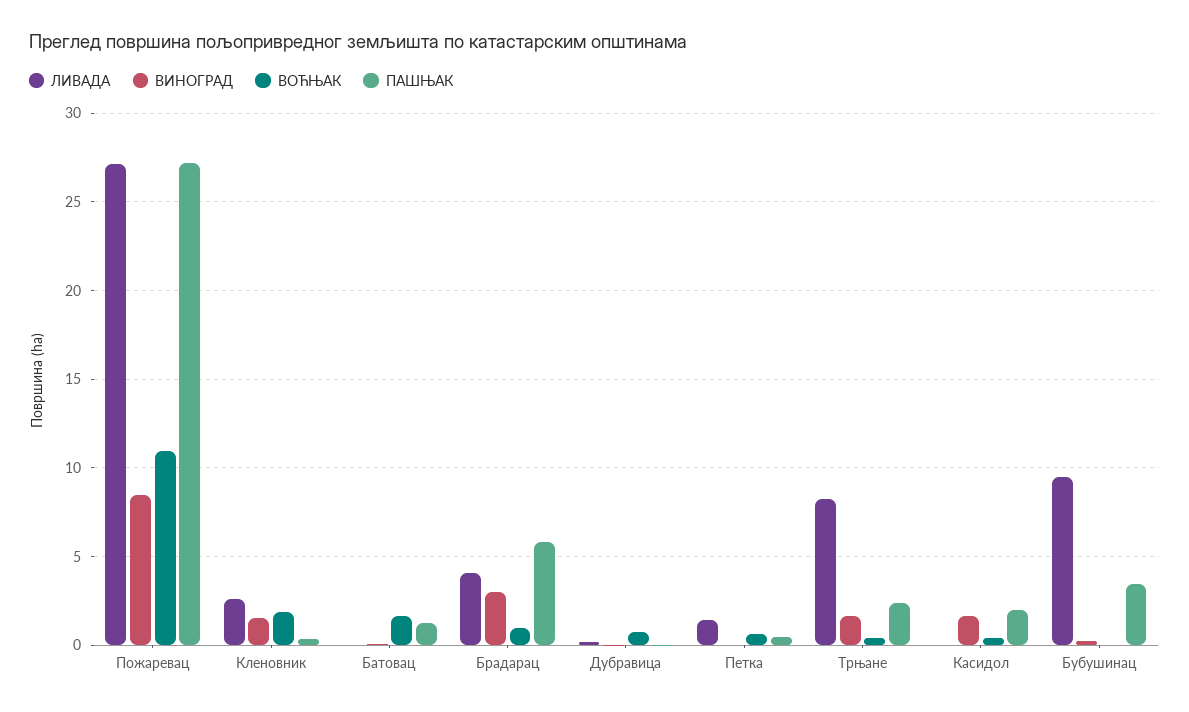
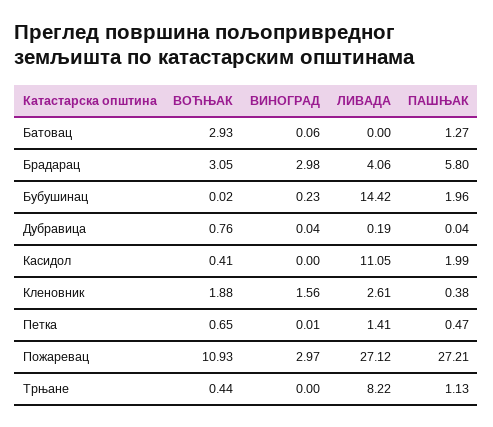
ВИНОГРАД, Пожаревац: 8.5 -> 2.97
ВОЋЊАК, Батовац: 1.5 -> 2.93
ВОЋЊАК, Брадарац: 1 -> 3.05
ВИНОГРАД, Трњане: 1.5 -> 0
ПАШЊАК, Трњане: 2.5 -> 1.13
ЛИВАДА, Касидол: 0 -> 11.05
ВИНОГРАД, Касидол: 1.5 -> 0
ЛИВАДА, Бубушинац: 9.5 -> 14.42
ПАШЊАК, Бубушинац: 3.5 -> 1.96

